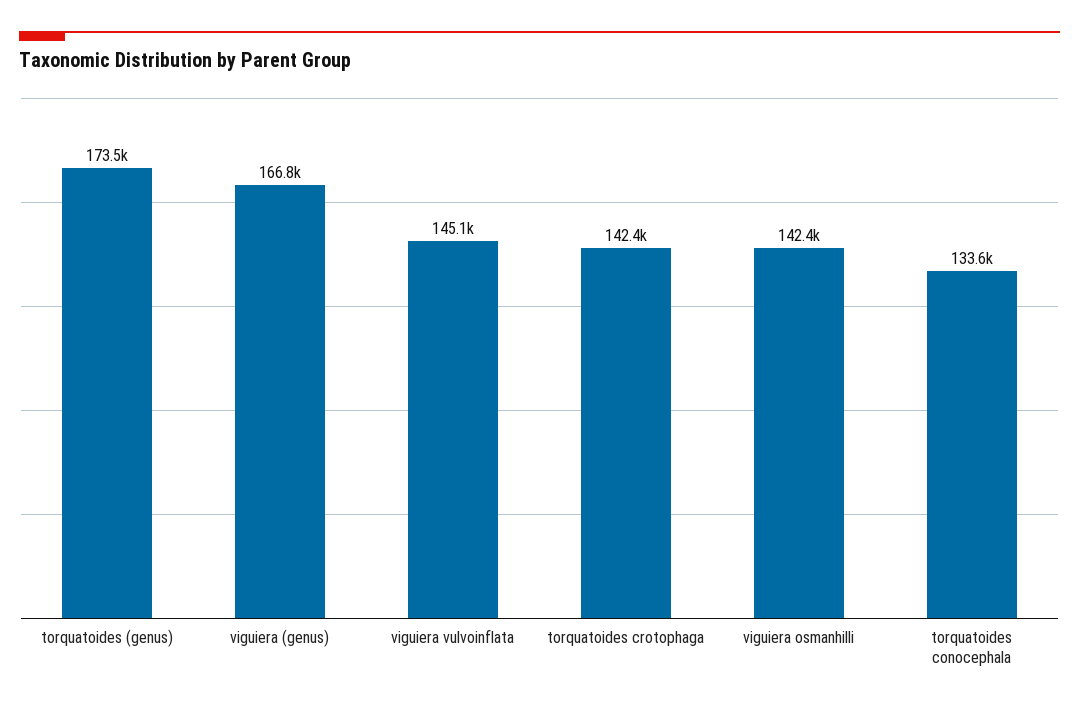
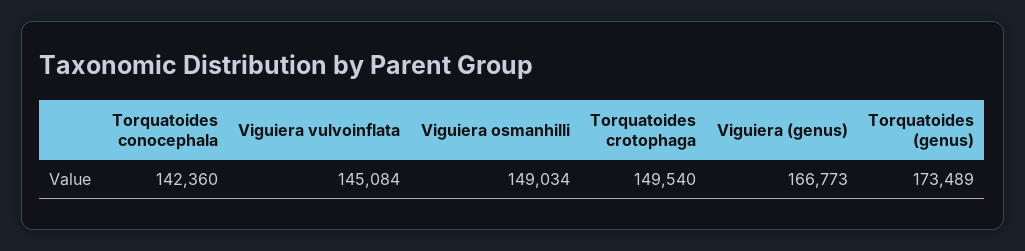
torquatoides crotophaga: 142400 -> 149540
viguiera osmanhilli: 142400 -> 149034
torquatoides conocephala: 133600 -> 142360

